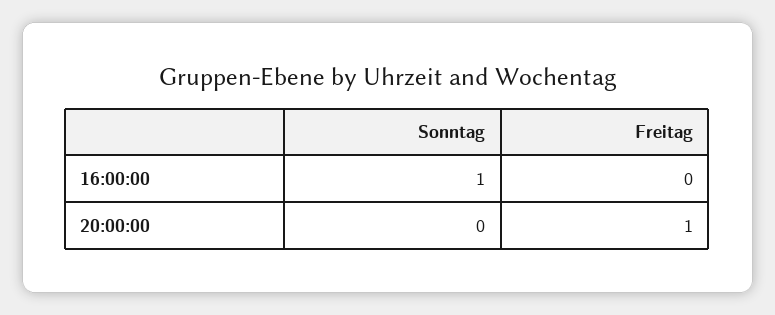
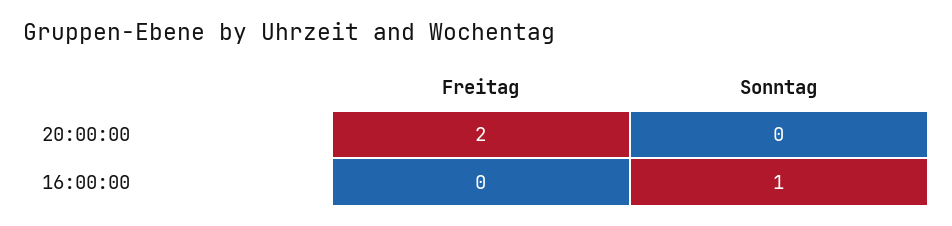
Freitag, 20:00:00: 1 -> 2

